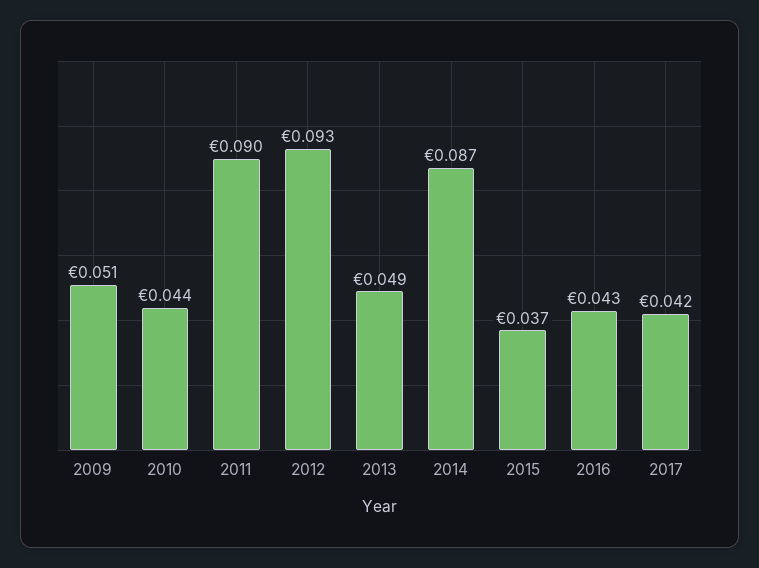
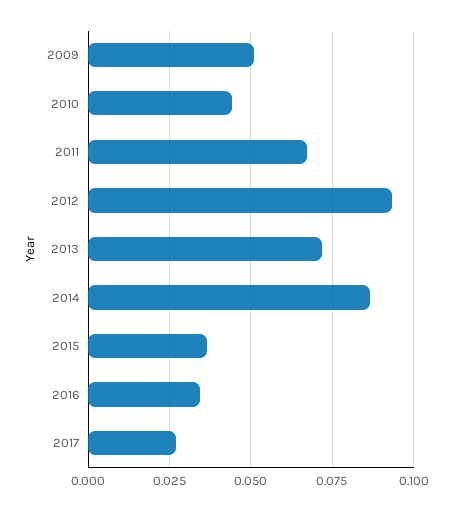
2011: 0.09 -> 0.0675
2013: 0.049 -> 0.0725
2016: 0.043 -> 0.035
2017: 0.042 -> 0.0275

